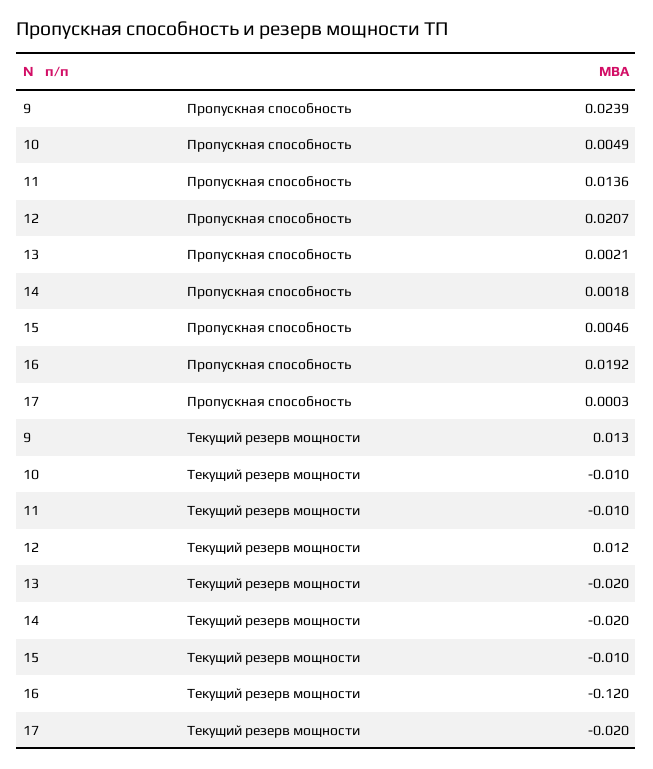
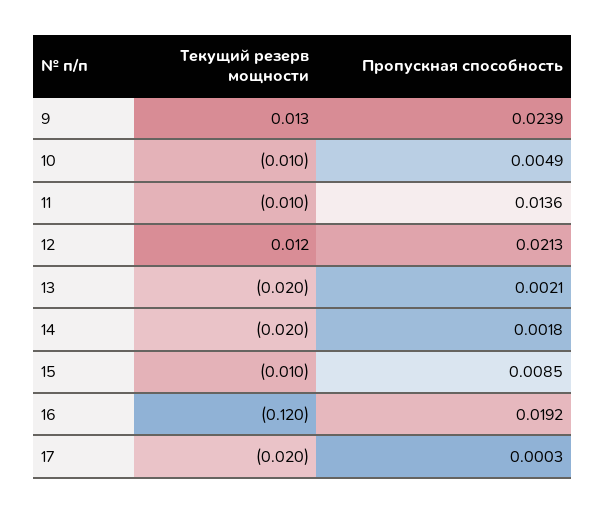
12, Пропускная способность: 0.0207 -> 0.0213
15, Пропускная способность: 0.0046 -> 0.0085

